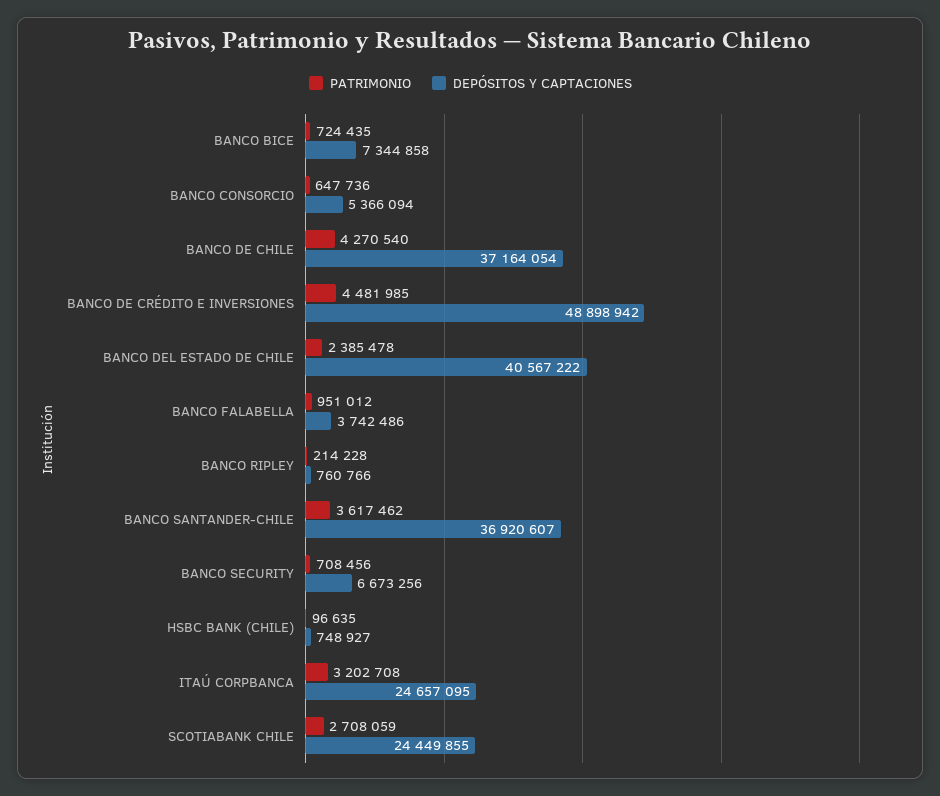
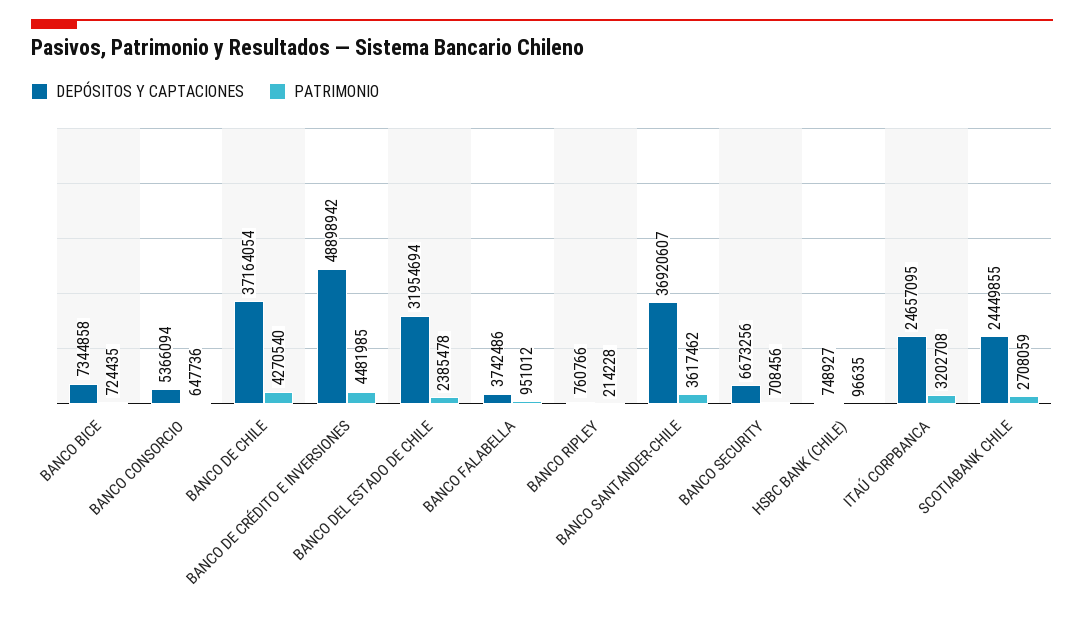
DEPÓSITOS Y CAPTACIONES, BANCO DEL ESTADO DE CHILE: 40567222 -> 31954694

